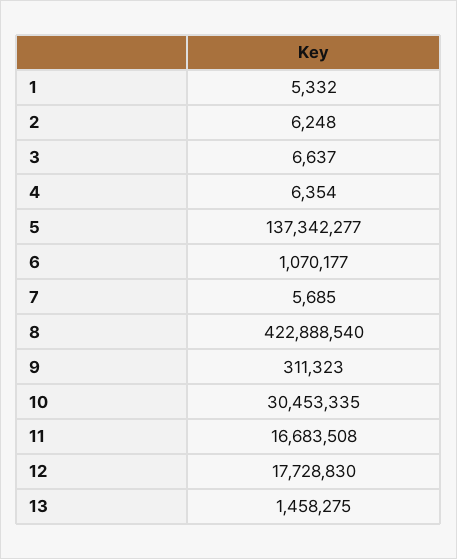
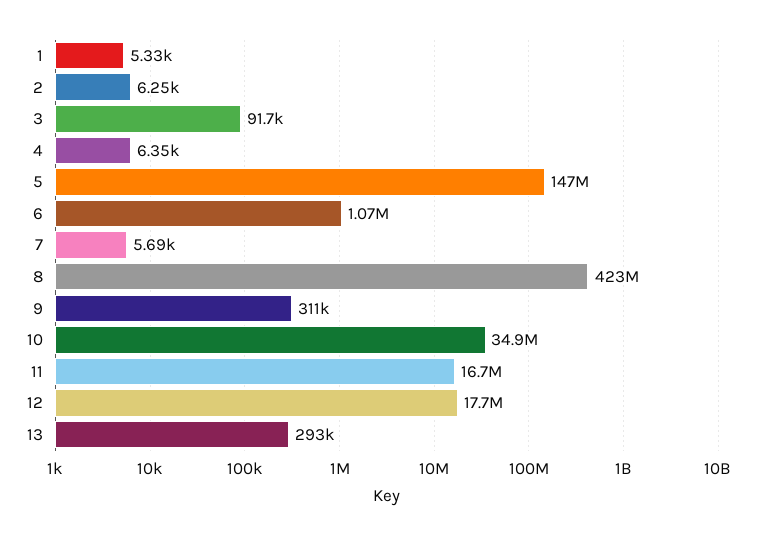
3: 6637 -> 91700
5: 137342277 -> 147000000
10: 30453335 -> 34900000
13: 1458275 -> 293000

